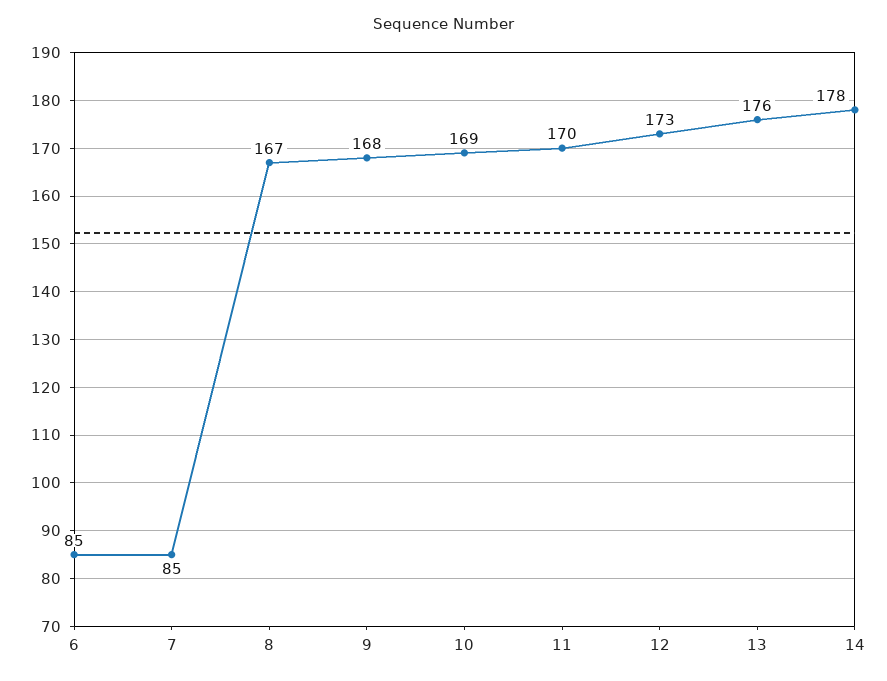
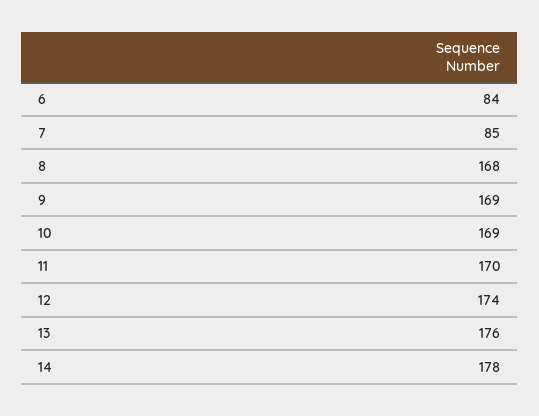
6: 85 -> 84
8: 167 -> 168
9: 168 -> 169
12: 173 -> 174

